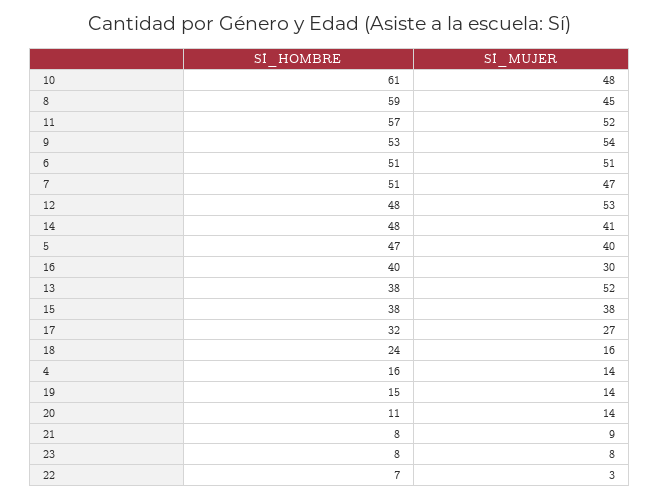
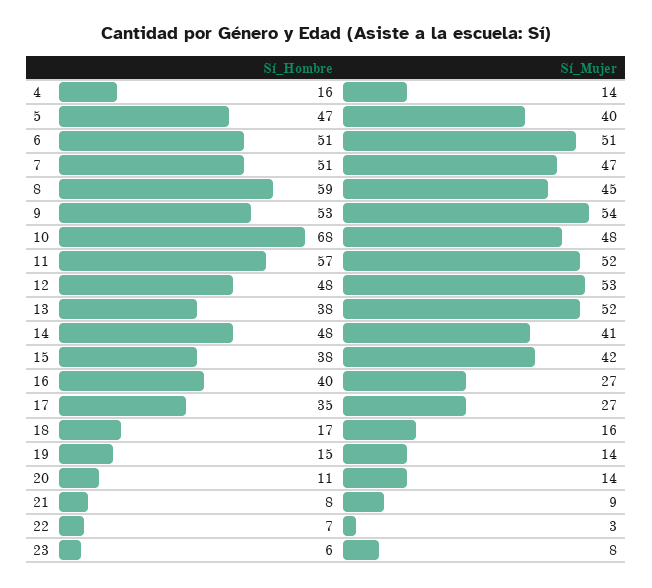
SÍ_HOMBRE, 10: 61 -> 68
SÍ_MUJER, 16: 30 -> 27
SÍ_MUJER, 15: 38 -> 42
SÍ_HOMBRE, 17: 32 -> 35
SÍ_HOMBRE, 18: 24 -> 17
SÍ_HOMBRE, 23: 8 -> 6

